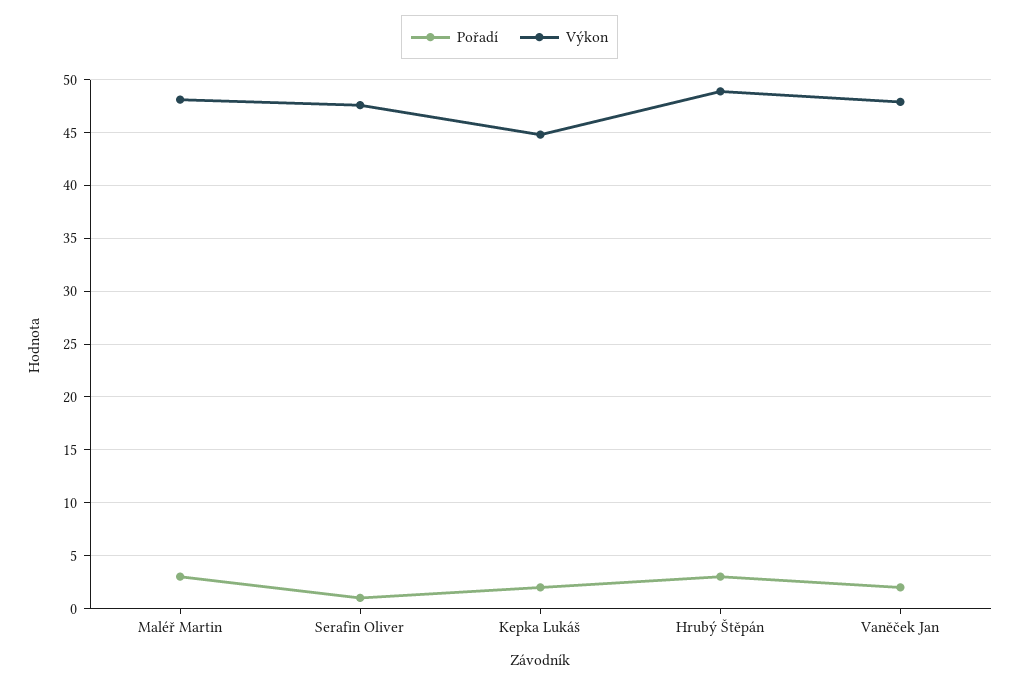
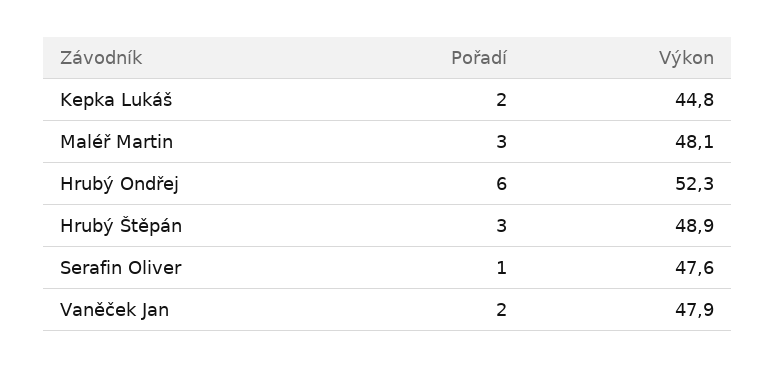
Pořadí, Hrubý Ondřej: none -> 6
Výkon, Hrubý Ondřej: none -> 52.3

